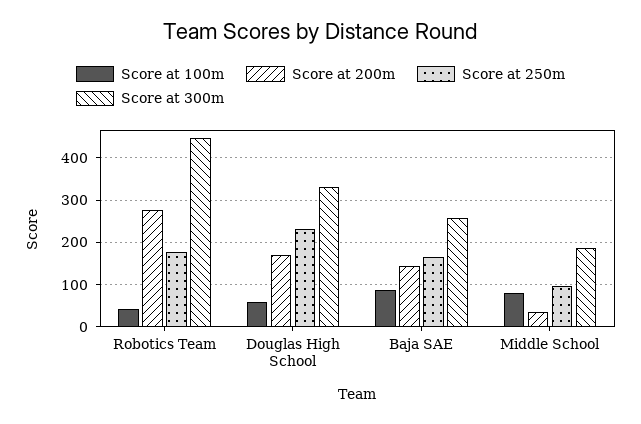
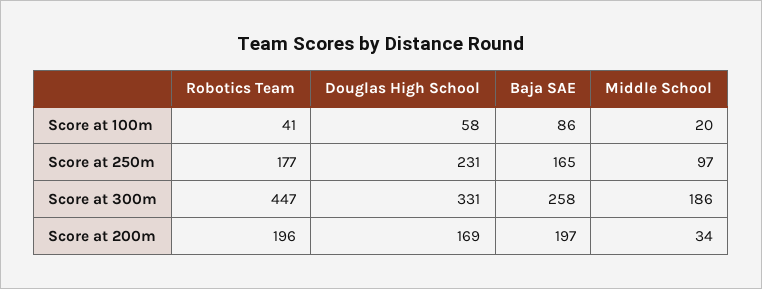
Score at 200m, Robotics Team: 280 -> 196
Score at 200m, Baja SAE: 140 -> 197
Score at 100m, Middle School: 80 -> 20

